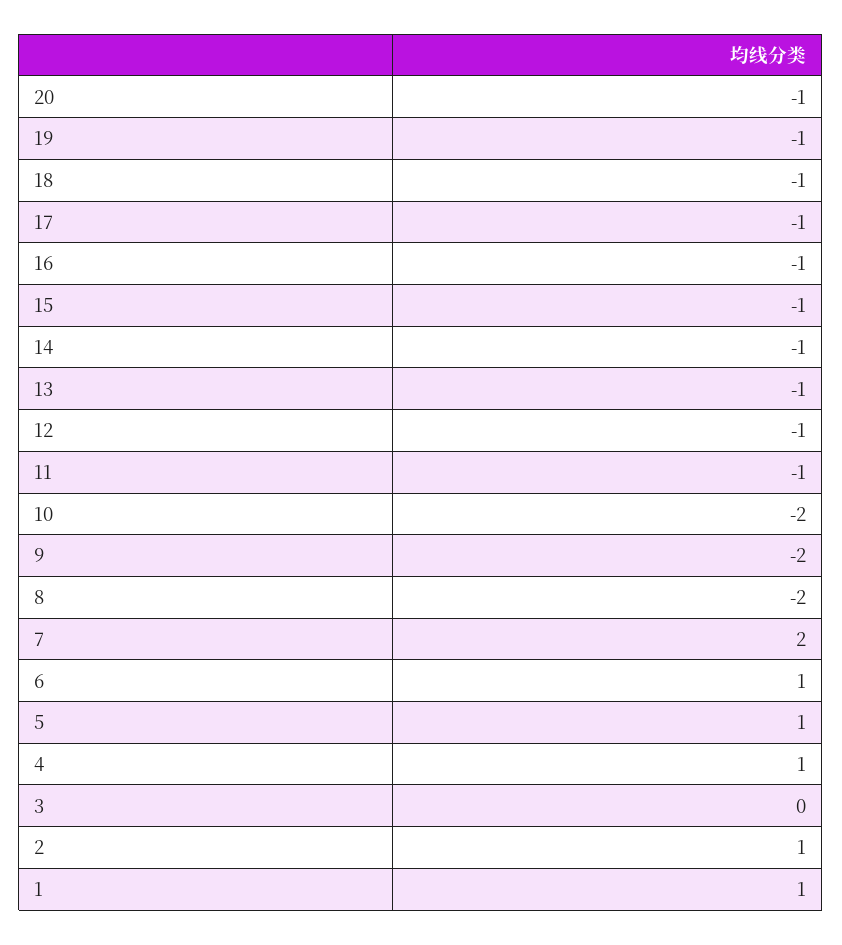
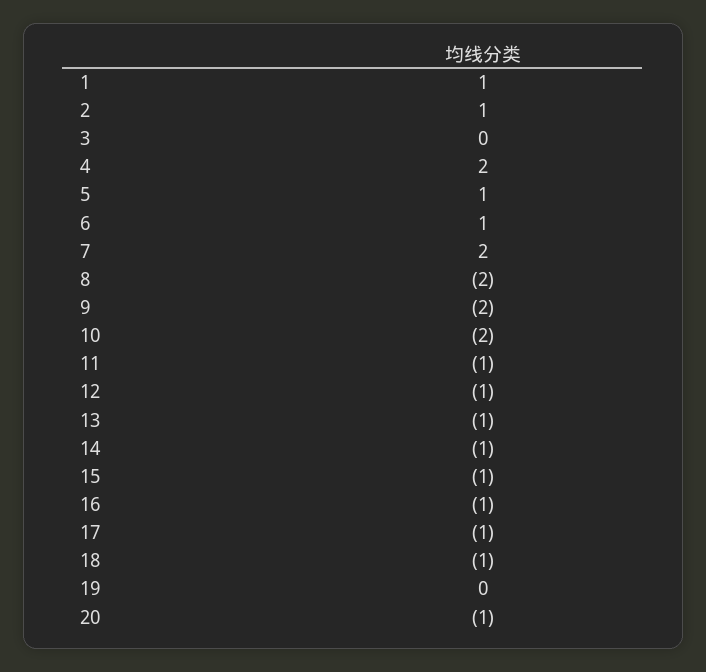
19: -1 -> 0
4: 1 -> 2

